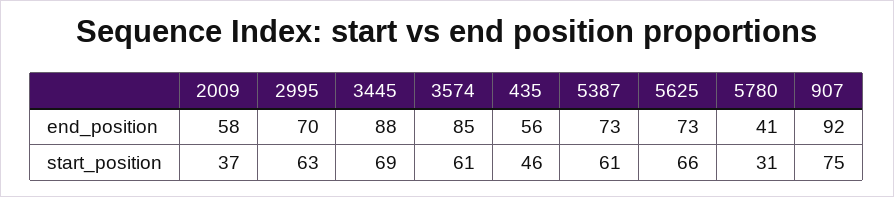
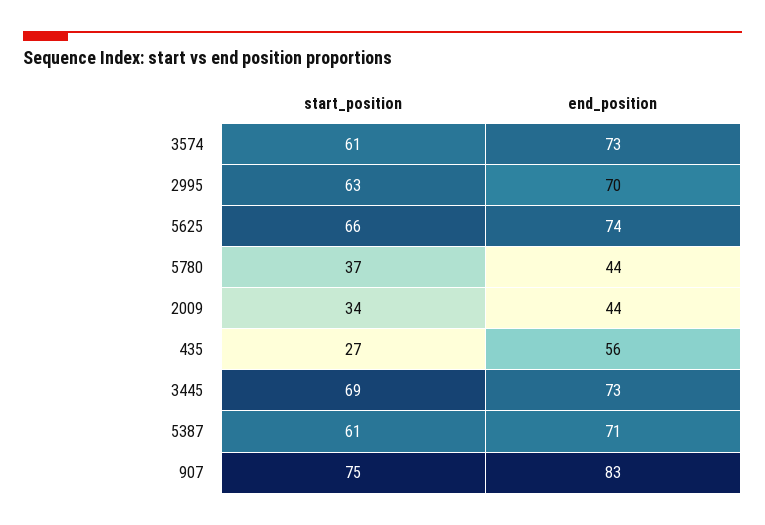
2009, end_position: 58 -> 44
3445, end_position: 88 -> 73
3574, end_position: 85 -> 73
5387, end_position: 73 -> 71
5625, end_position: 73 -> 74
5780, end_position: 41 -> 44
907, end_position: 92 -> 83
2009, start_position: 37 -> 34
435, start_position: 46 -> 27
5780, start_position: 31 -> 37

